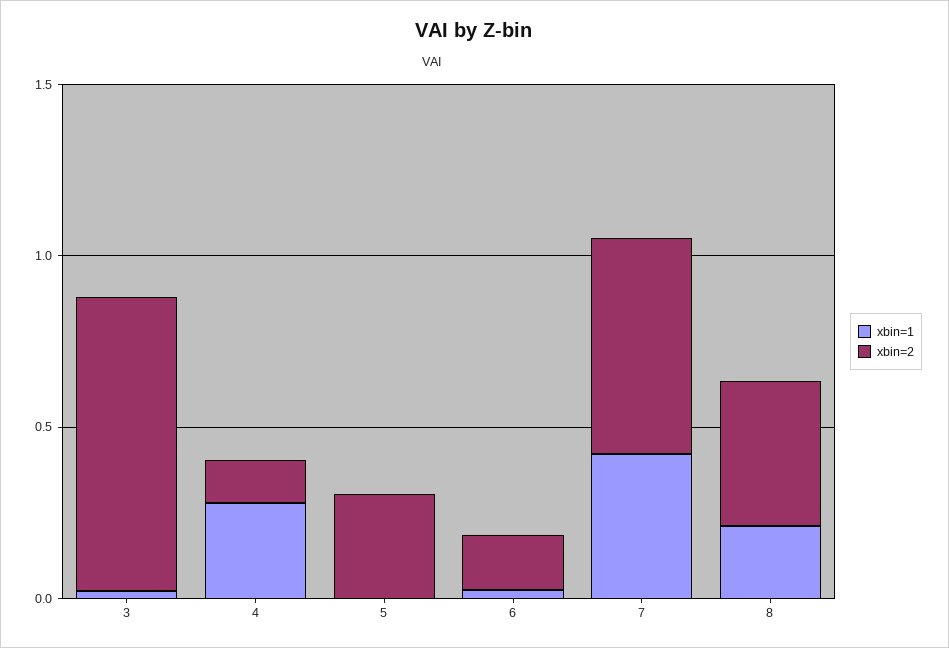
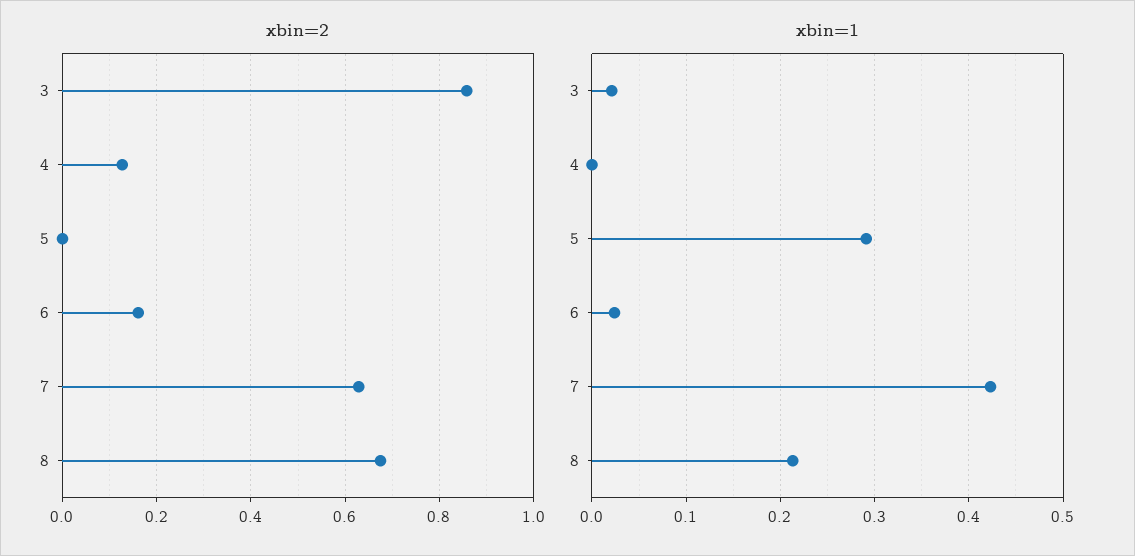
xbin=1, 4: 0.3 -> 0
xbin=1, 5: 0 -> 0.29
xbin=2, 5: 0.3 -> 0
xbin=2, 8: 0.4 -> 0.68

